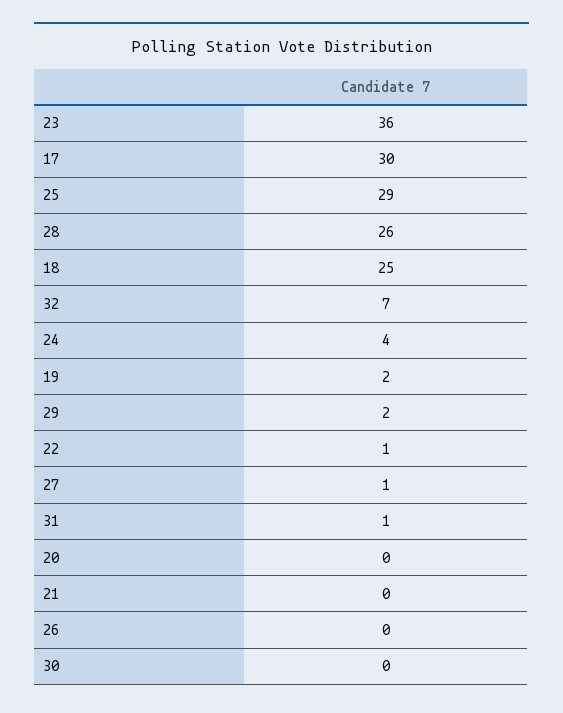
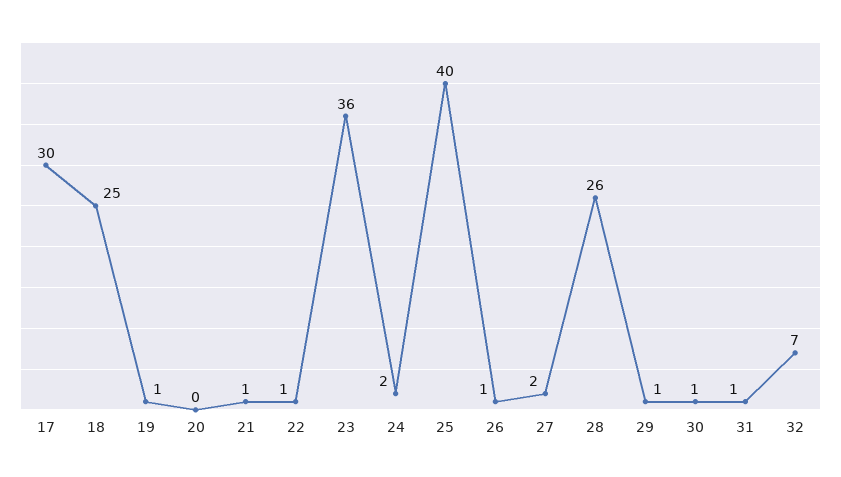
25: 29 -> 40
24: 4 -> 2
19: 2 -> 1
29: 2 -> 1
27: 1 -> 2
21: 0 -> 1
26: 0 -> 1
30: 0 -> 1

